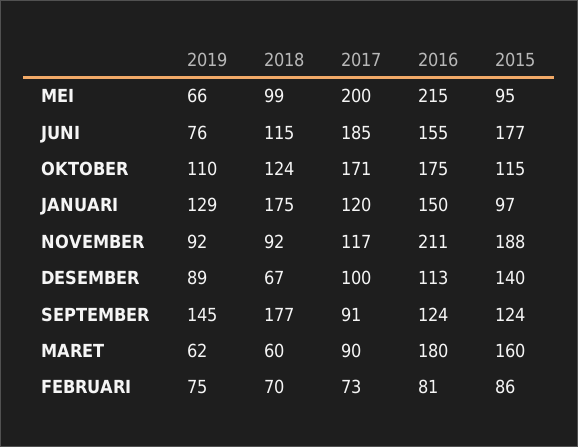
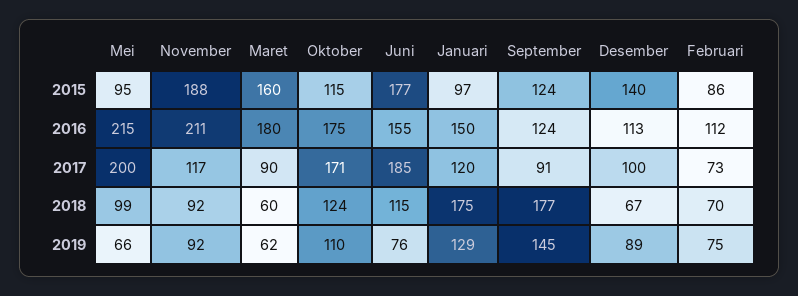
2016, FEBRUARI: 81 -> 112

